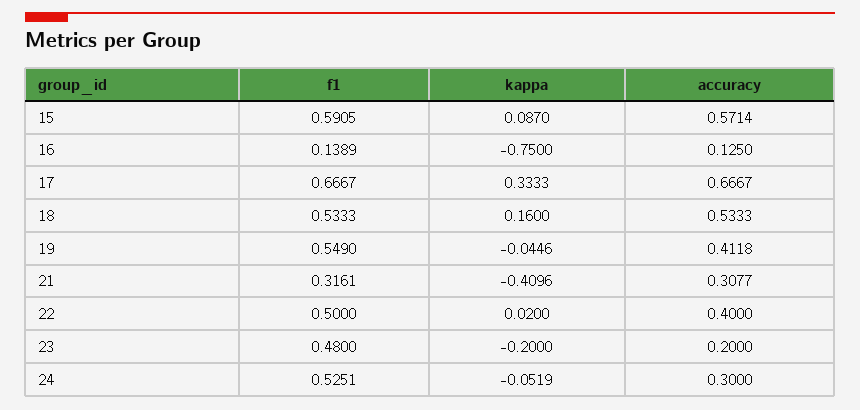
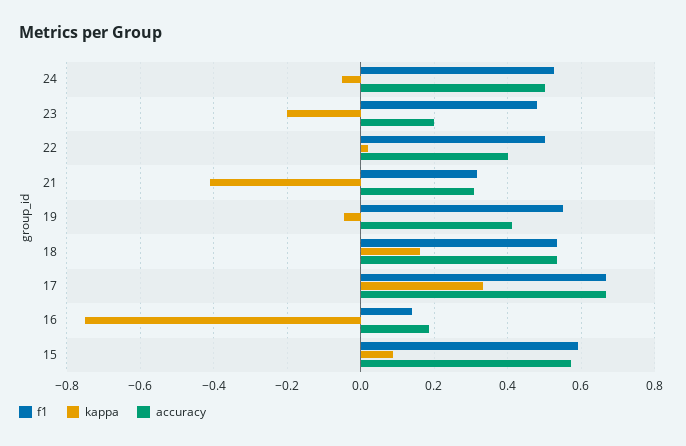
accuracy, 16: 0.125 -> 0.18
accuracy, 24: 0.3 -> 0.5

